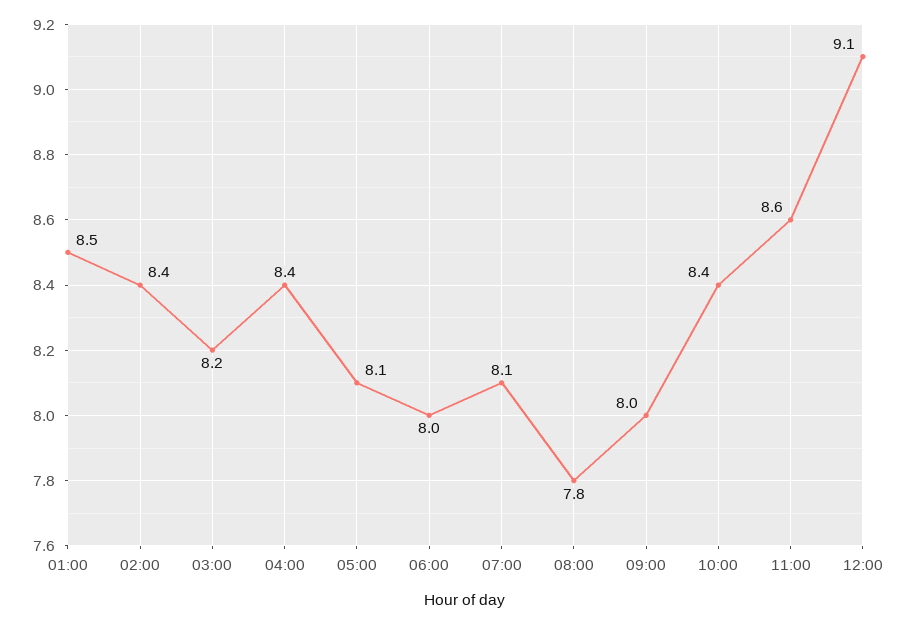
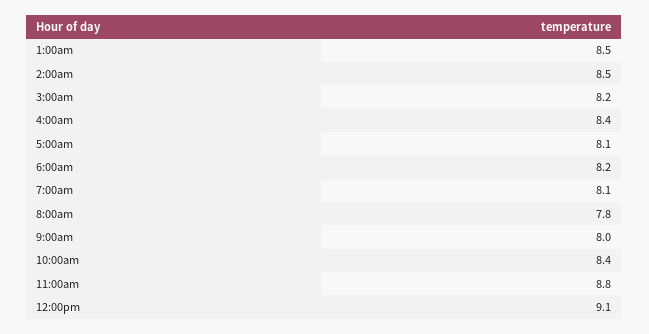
02:00: 8.4 -> 8.5
06:00: 8 -> 8.2
11:00: 8.6 -> 8.8

